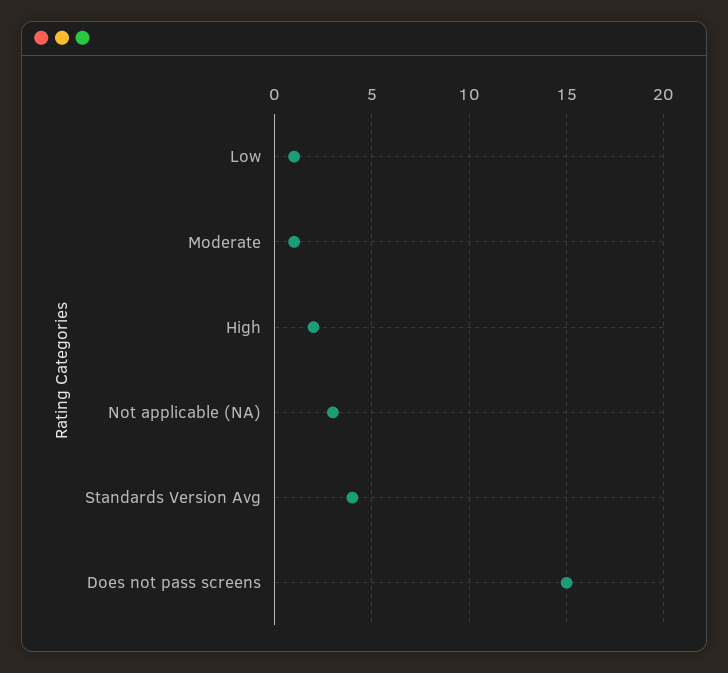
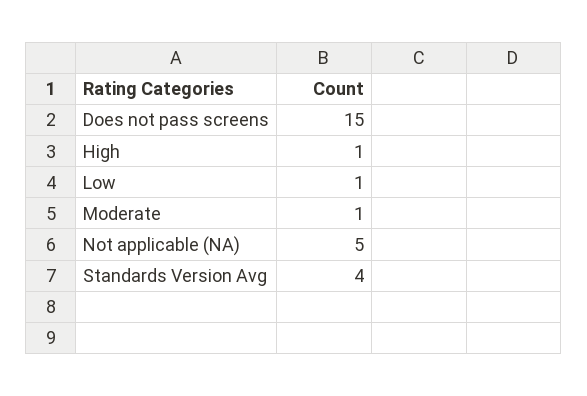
High: 2 -> 1
Not applicable (NA): 3 -> 5

